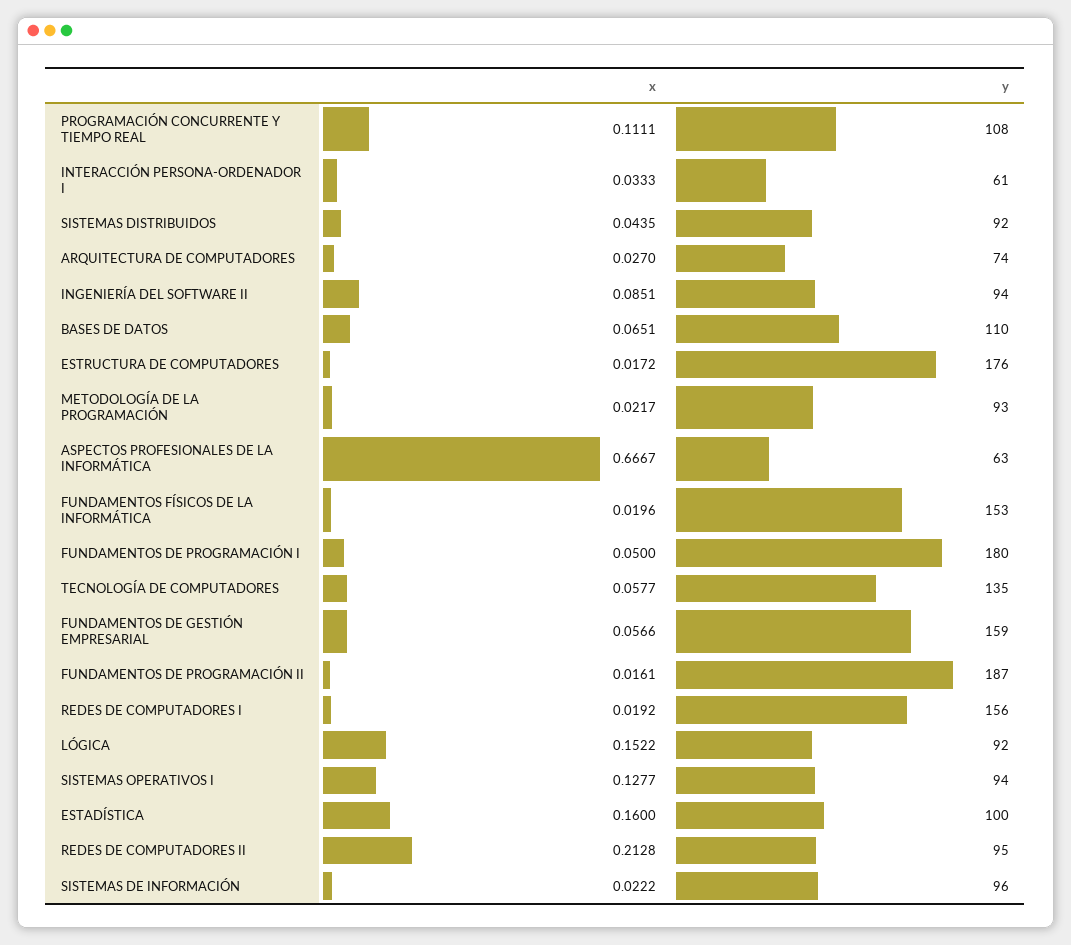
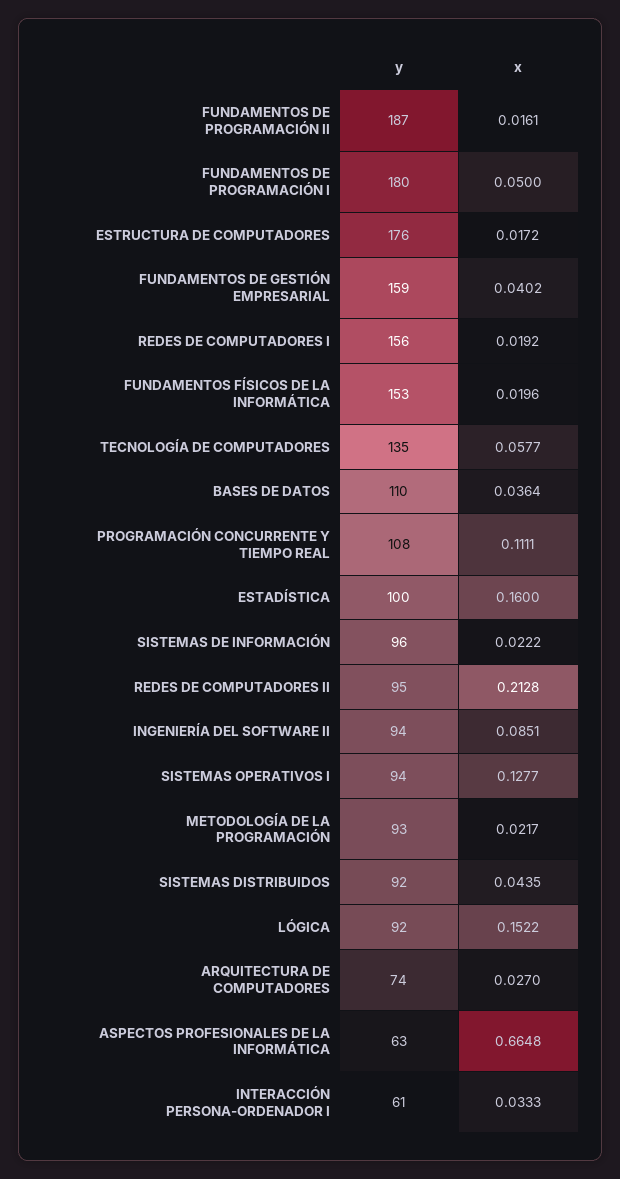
x, BASES DE DATOS: 0.0651 -> 0.0364
x, ASPECTOS PROFESIONALES DE LA INFORMÁTICA: 0.6667 -> 0.6648
x, FUNDAMENTOS DE GESTIÓN EMPRESARIAL: 0.0566 -> 0.0402

